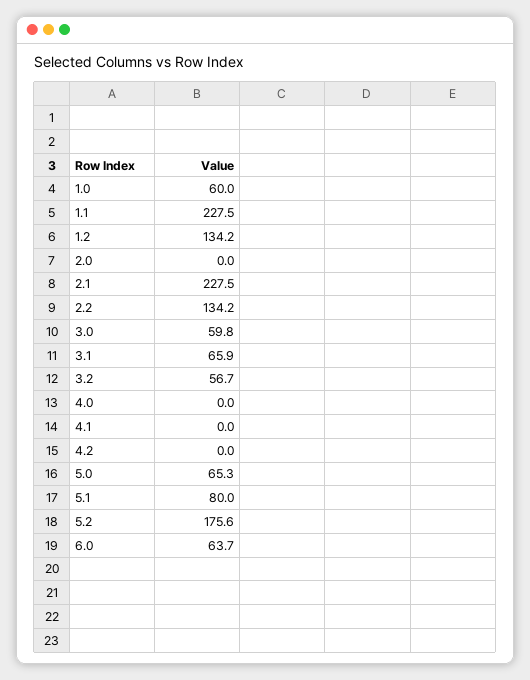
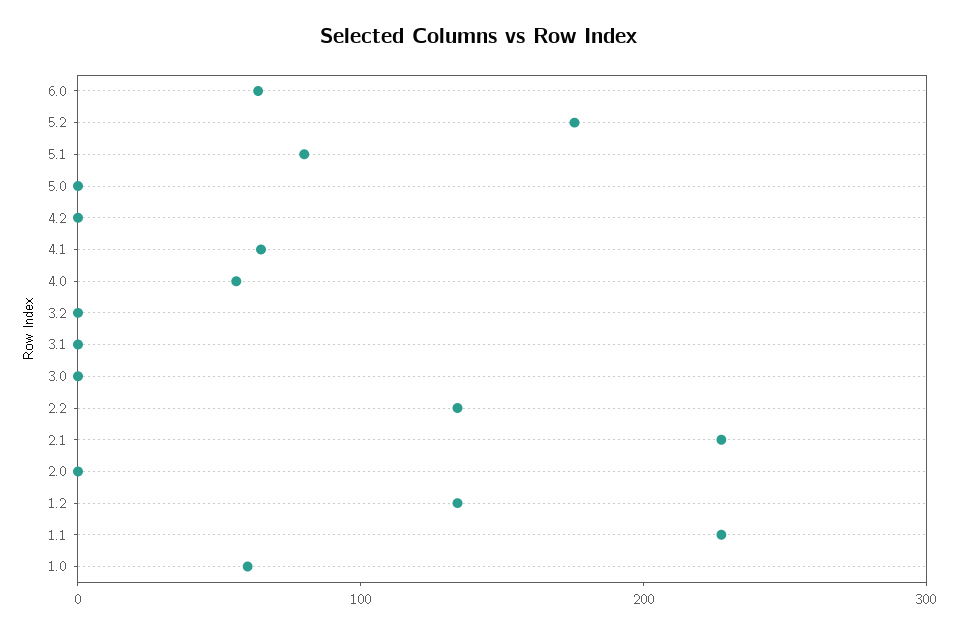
3.0: 59.8 -> 0
3.1: 65.9 -> 0
3.2: 56.7 -> 0
4.0: 0 -> 60
4.1: 0 -> 60
5.0: 65.3 -> 0

